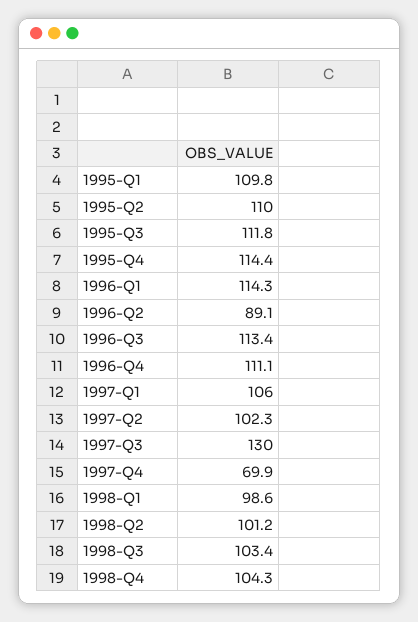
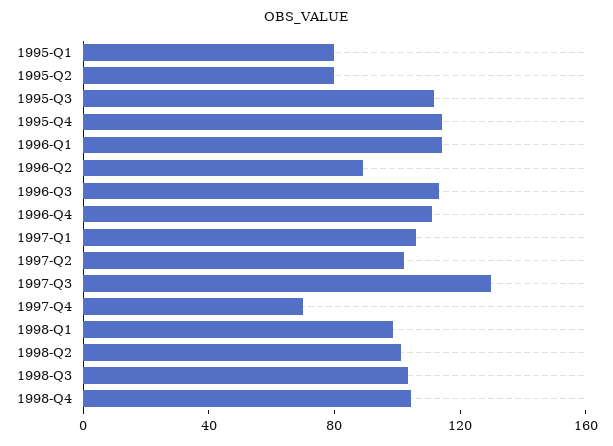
1995-Q1: 109.8 -> 80
1995-Q2: 110 -> 80

